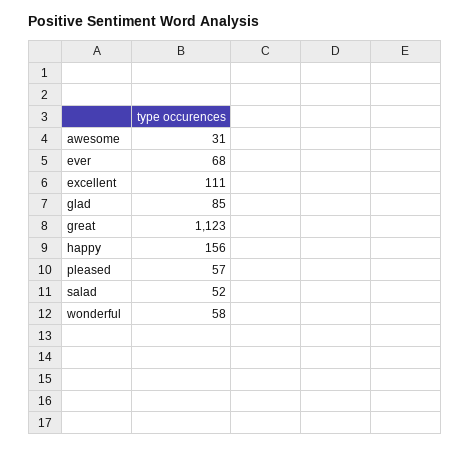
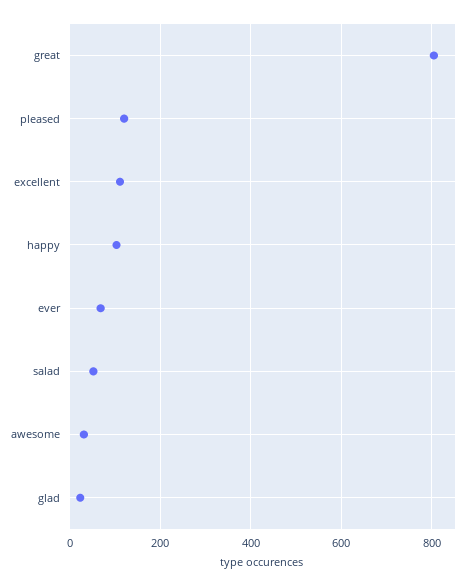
glad: 85 -> 20
great: 1123 -> 800
happy: 156 -> 100
pleased: 57 -> 120
wonderful: 58 -> none

